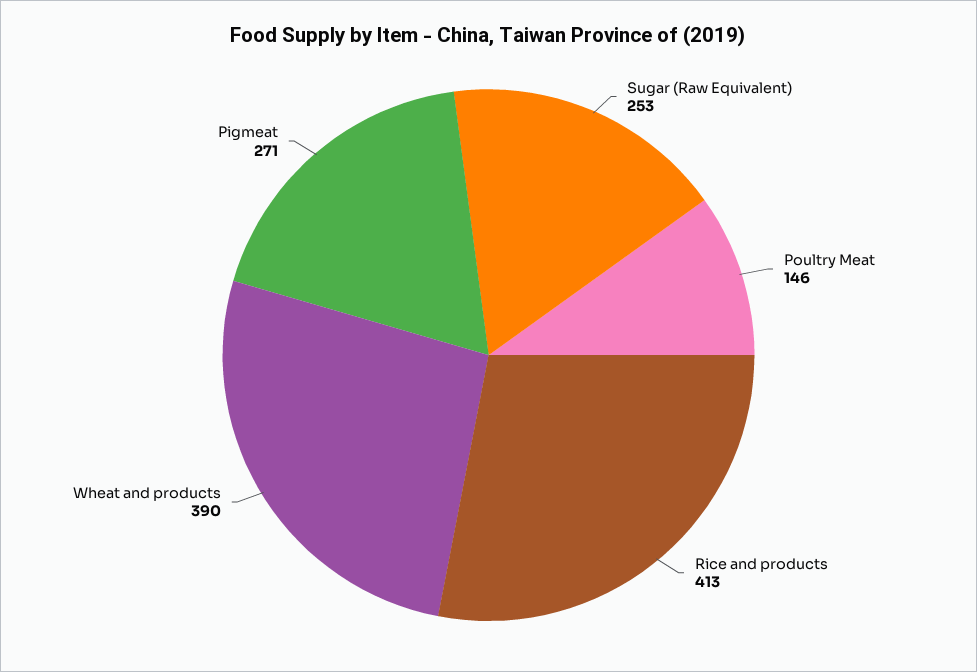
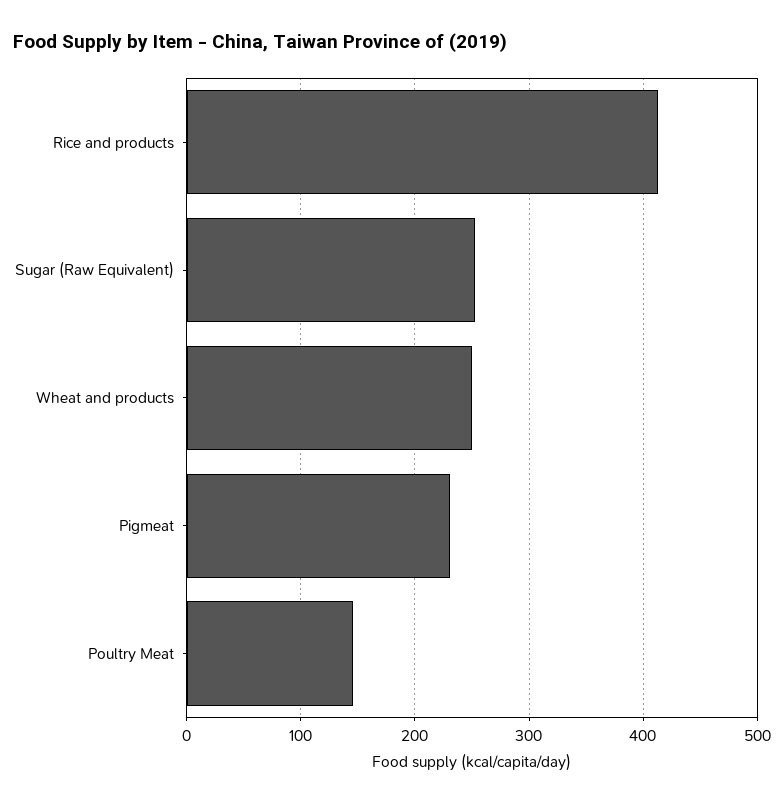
Wheat and products: 390 -> 250
Pigmeat: 271 -> 230

